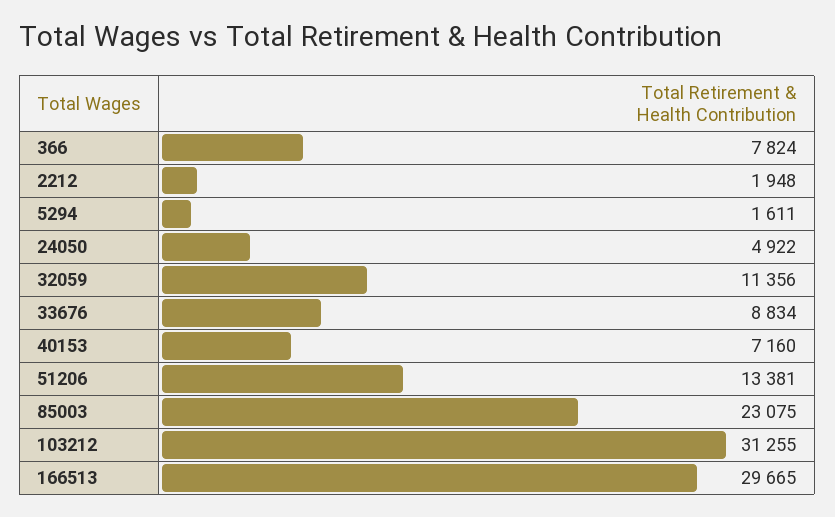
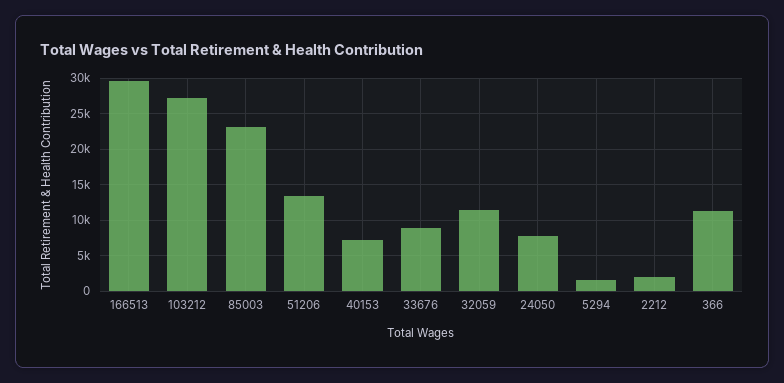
366: 7824 -> 11000
24050: 4922 -> 8000
103212: 31255 -> 27000

